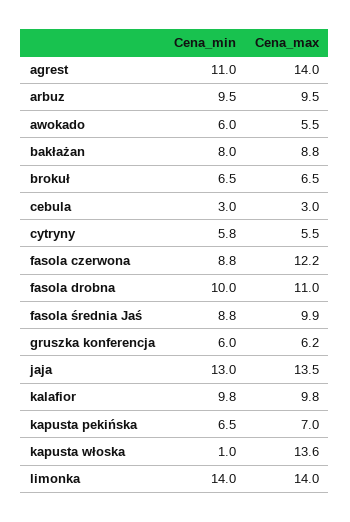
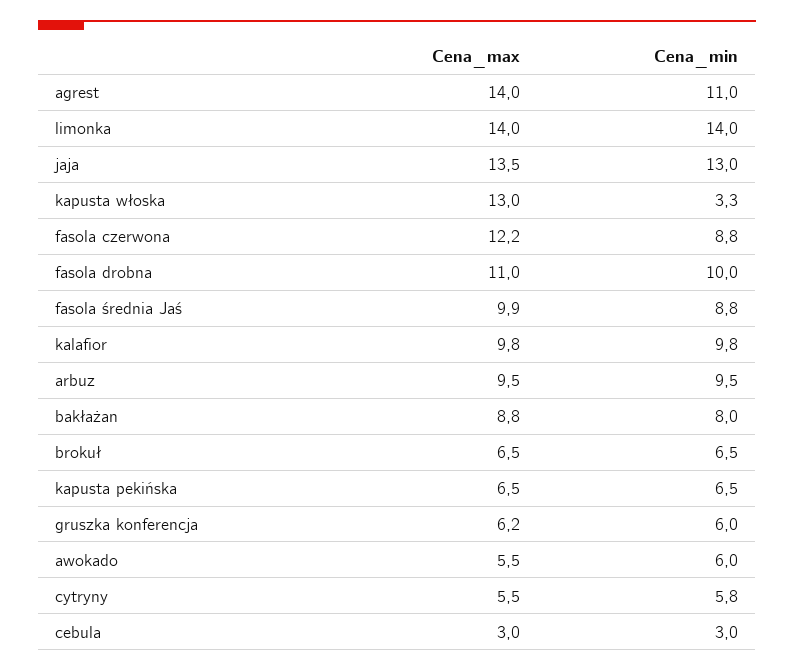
Cena_max, kapusta pekińska: 7 -> 6.5
Cena_min, kapusta włoska: 1 -> 3.3
Cena_max, kapusta włoska: 13.6 -> 13

